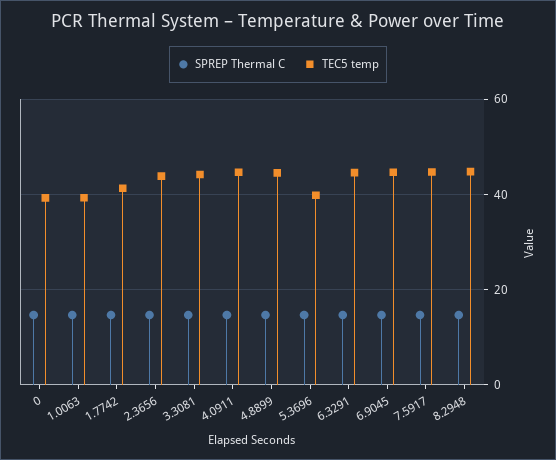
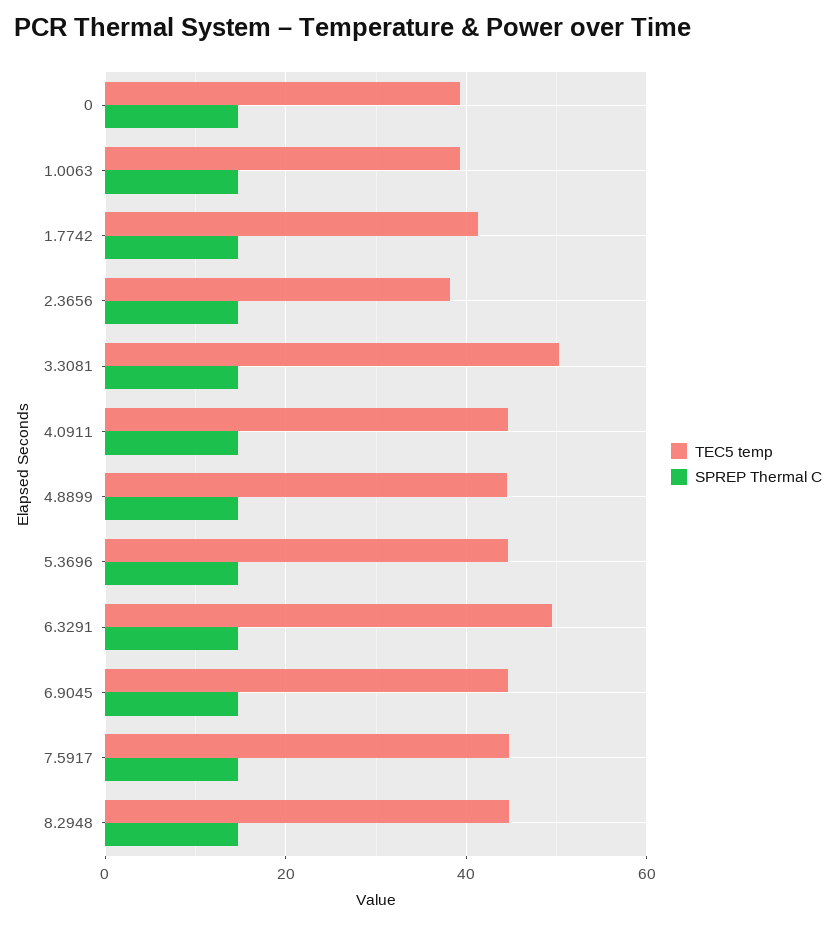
TEC5 temp, 2.3656: 44 -> 38
TEC5 temp, 3.3081: 44 -> 50
TEC5 temp, 5.3696: 40 -> 44
TEC5 temp, 6.3291: 44 -> 50

